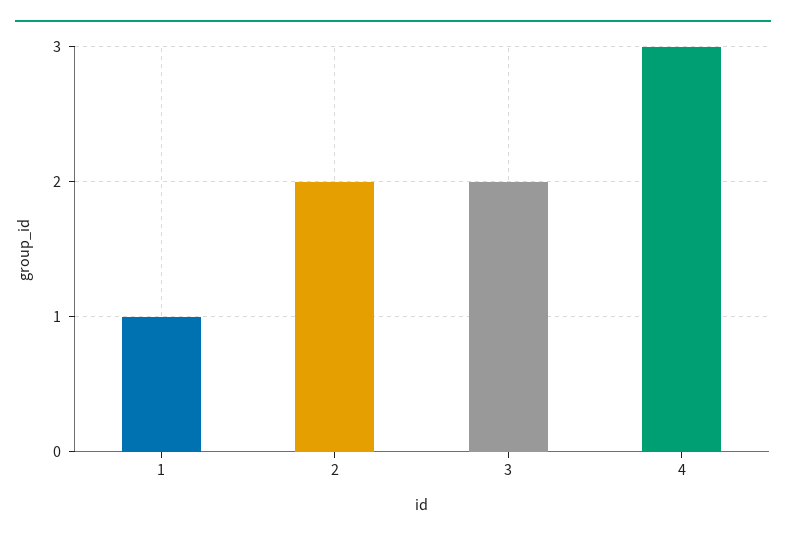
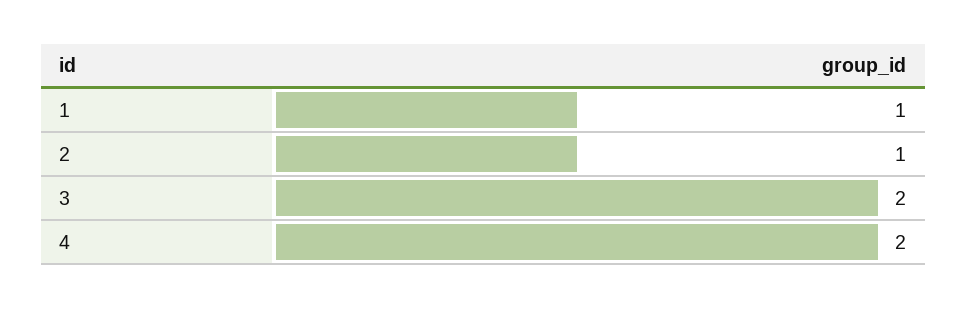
2: 2 -> 1
4: 3 -> 2

